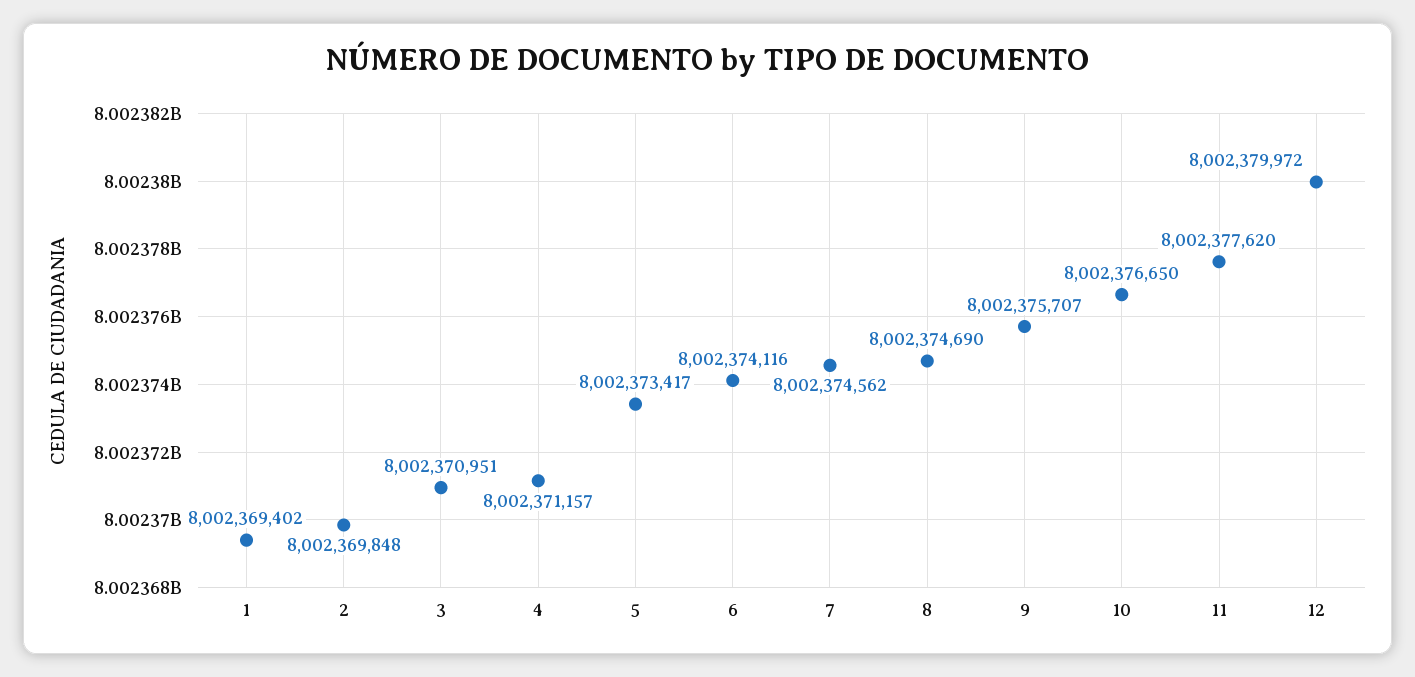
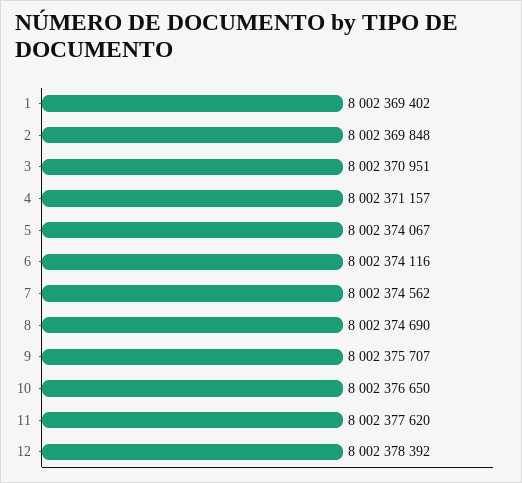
5: 8002373417 -> 8002374067
12: 8002379972 -> 8002378392

